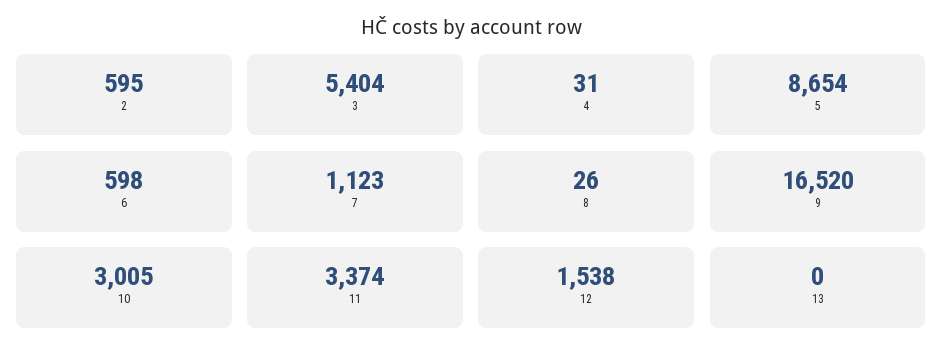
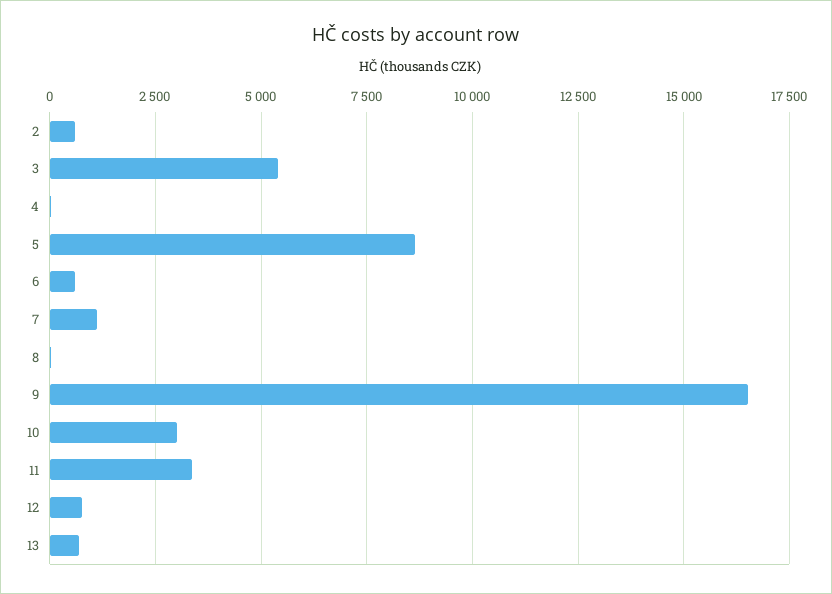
12: 1538 -> 750
13: 0 -> 750

